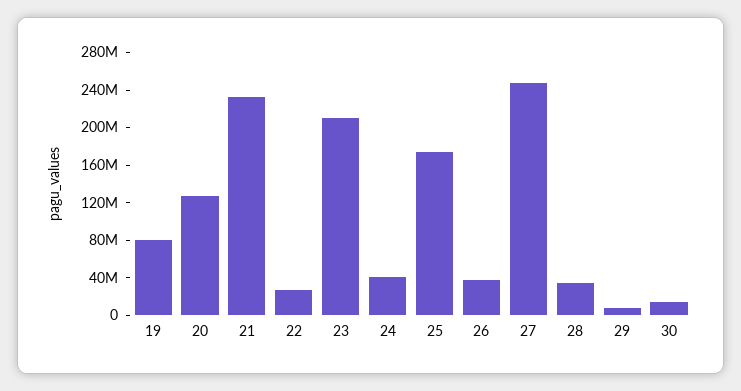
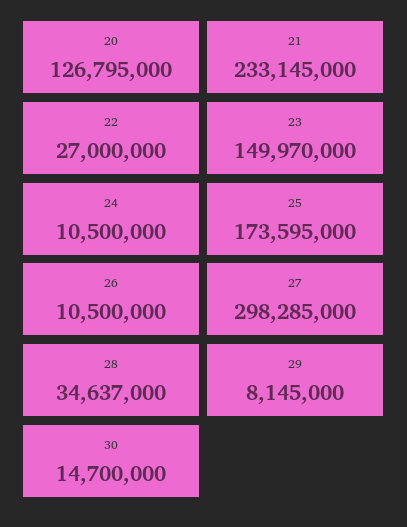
19: 80000000 -> none
23: 210000000 -> 149970000
24: 40000000 -> 10500000
26: 40000000 -> 10500000
27: 250000000 -> 298285000

